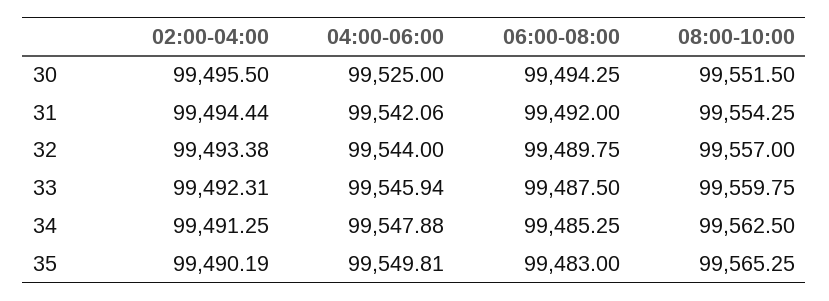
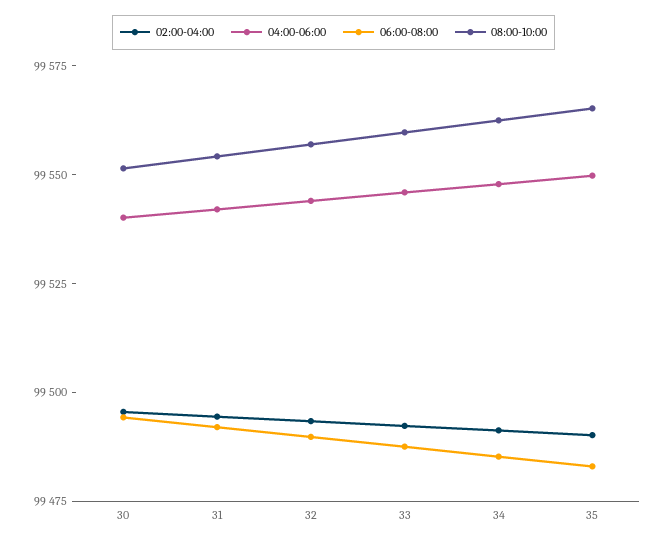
04:00-06:00, 30: 99525 -> 99540

